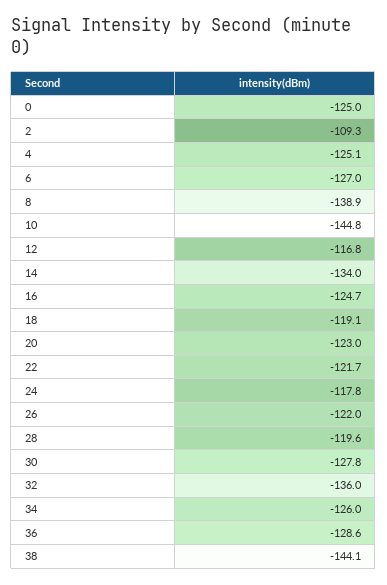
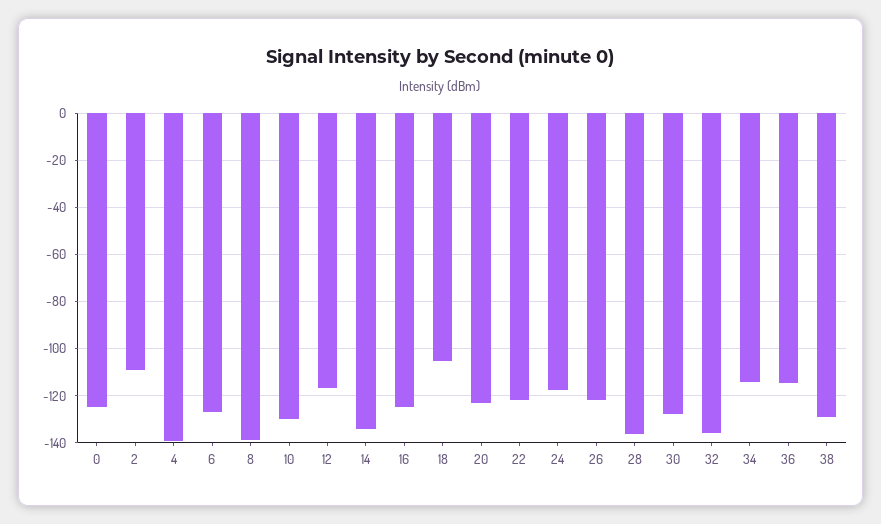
4: -125.1 -> -140
10: -144.8 -> -130
18: -119.1 -> -105
28: -119.6 -> -135
34: -126 -> -115
36: -128.6 -> -115
38: -144.1 -> -130

